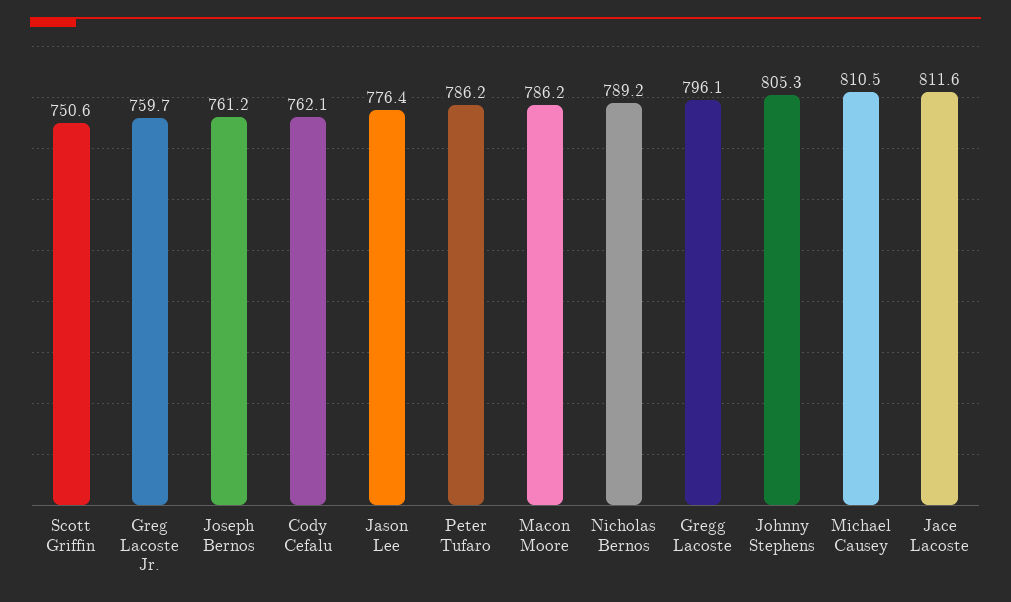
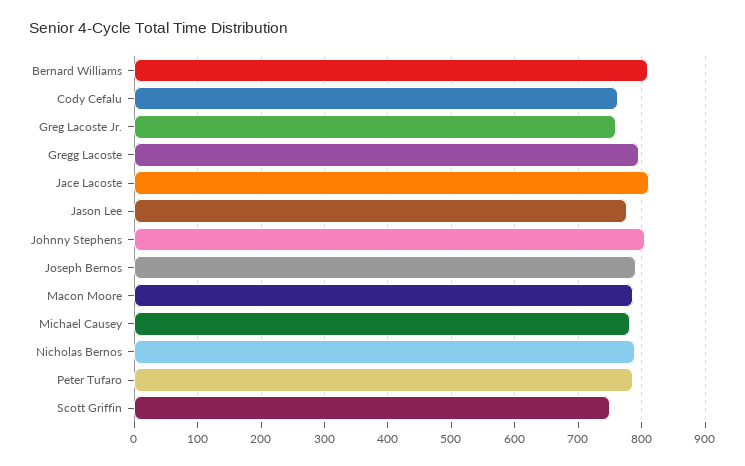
Joseph Bernos: 761.2 -> 790
Michael Causey: 810.5 -> 780
Bernard Williams: none -> 810

